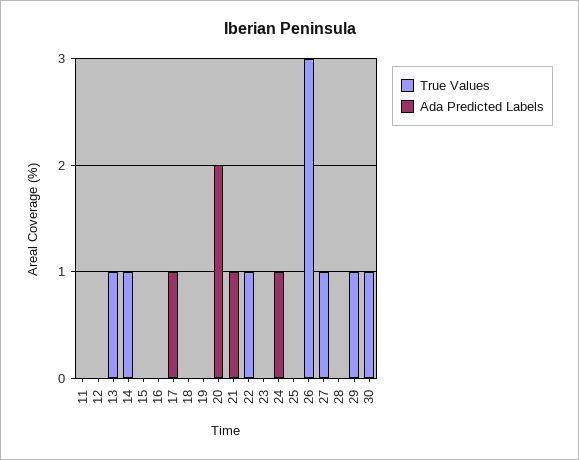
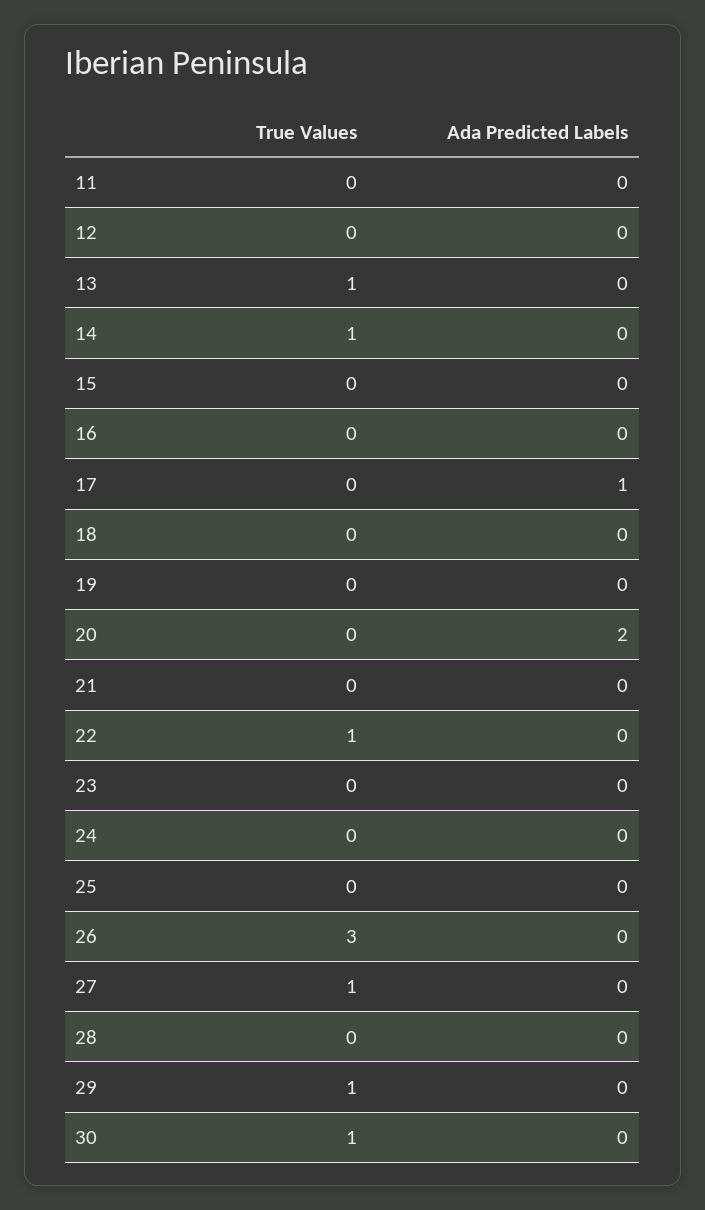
Ada Predicted Labels, 21: 1 -> 0
Ada Predicted Labels, 24: 1 -> 0

